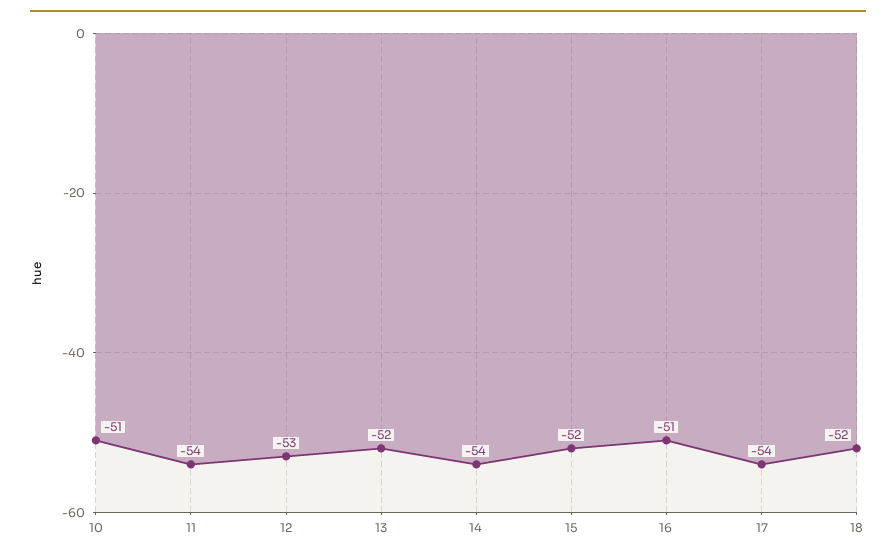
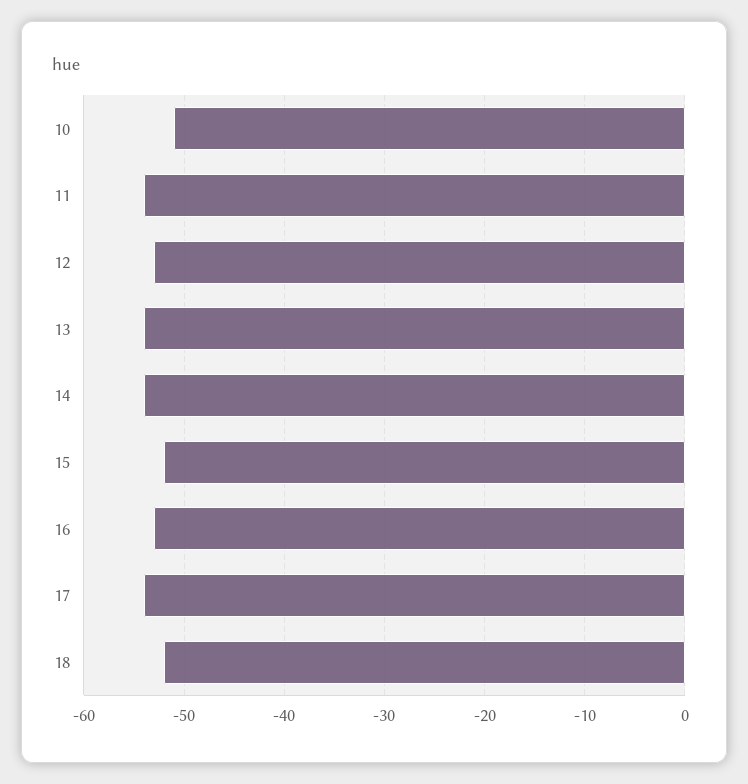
13: -52 -> -54
16: -51 -> -53

